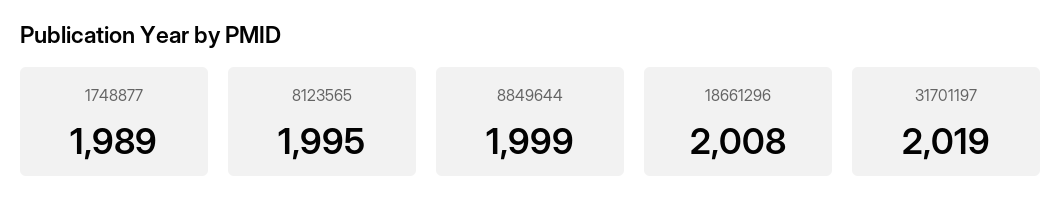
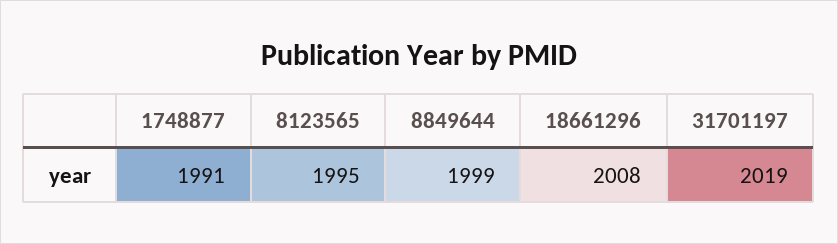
1748877: 1989 -> 1991

